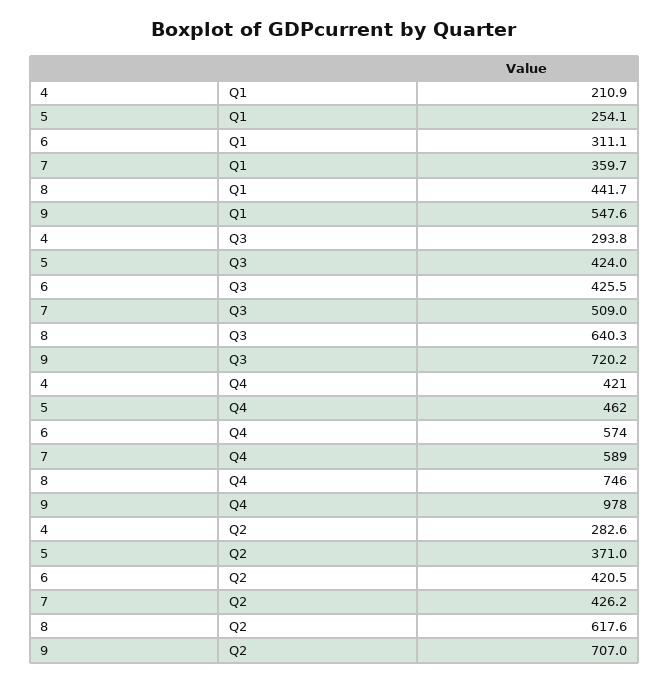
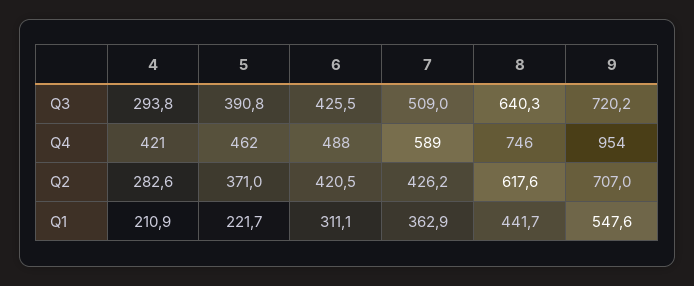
5, Q1: 254.1 -> 221.7
7, Q1: 359.7 -> 362.9
5, Q3: 424 -> 390.8
6, Q4: 574 -> 488
9, Q4: 978 -> 954

